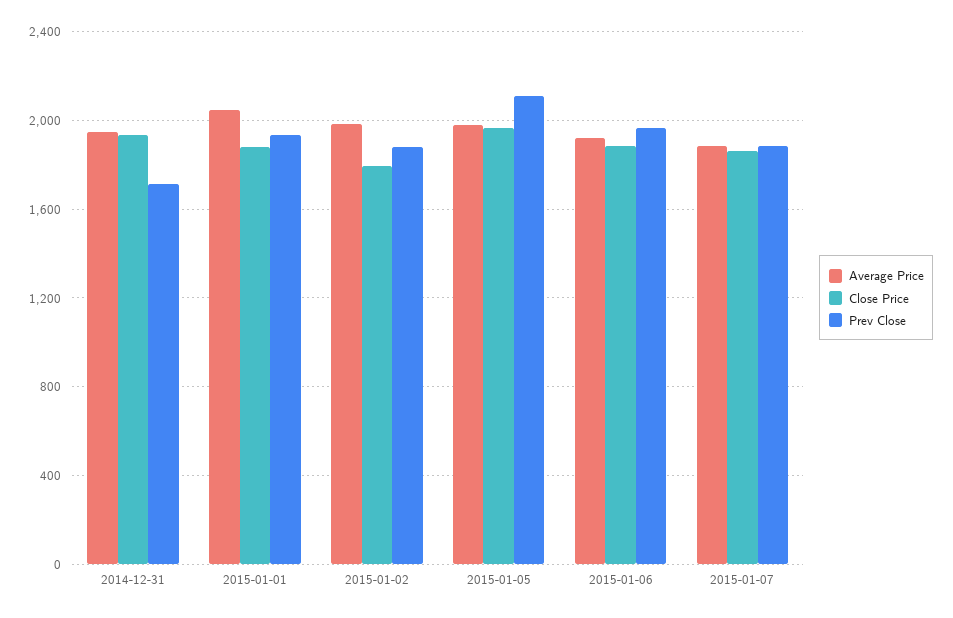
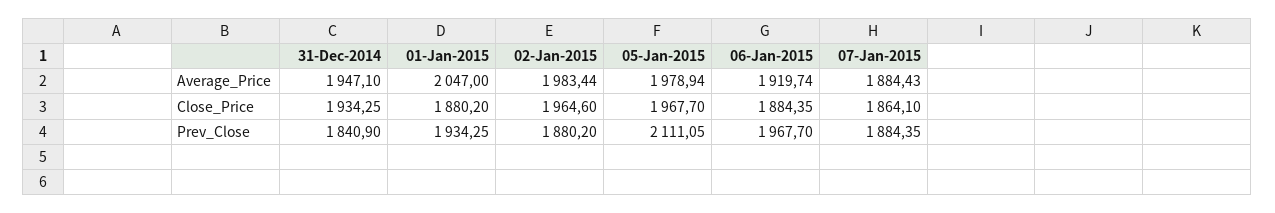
Prev Close, 2014-12-31: 1700 -> 1840.9
Close Price, 2015-01-02: 1800 -> 1964.6

